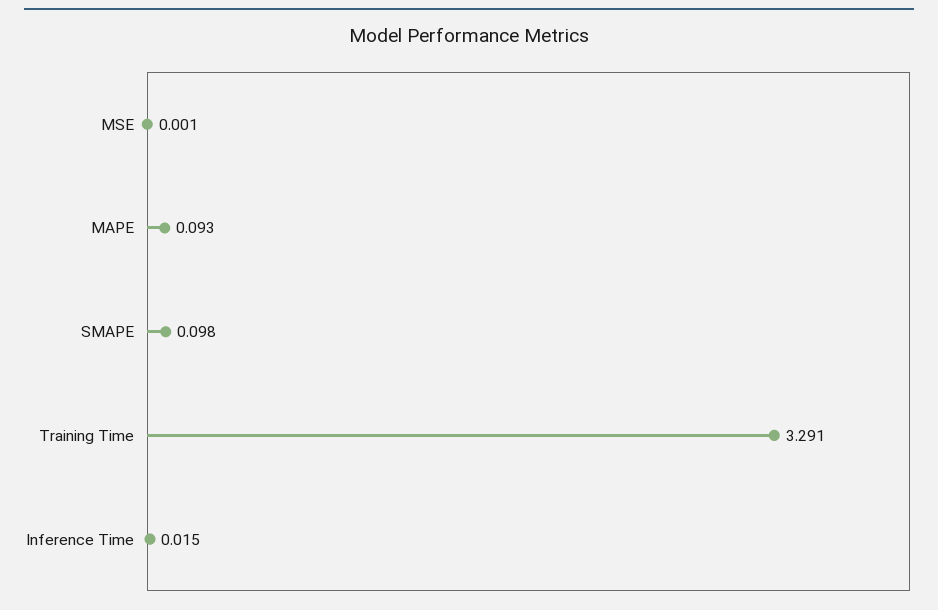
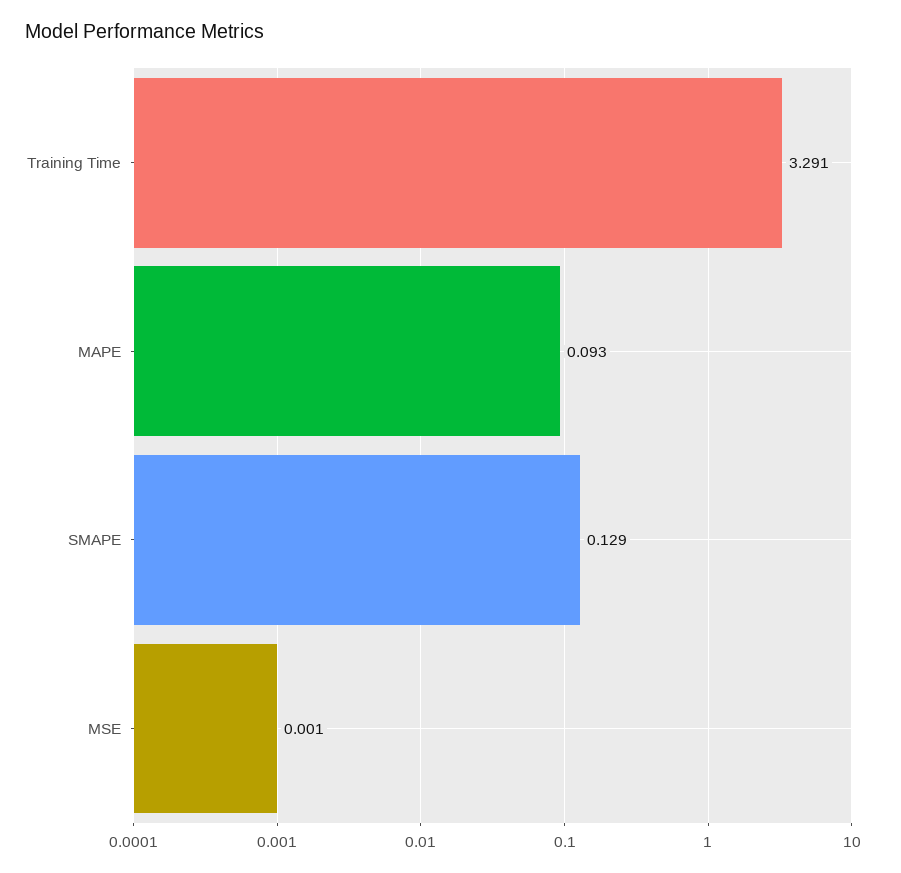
SMAPE: 0.098 -> 0.129
Inference Time: 0.015 -> none

